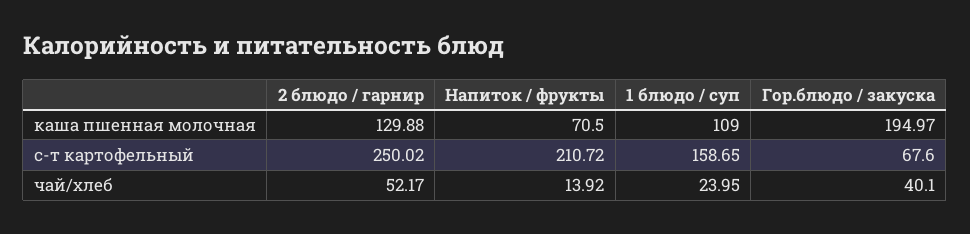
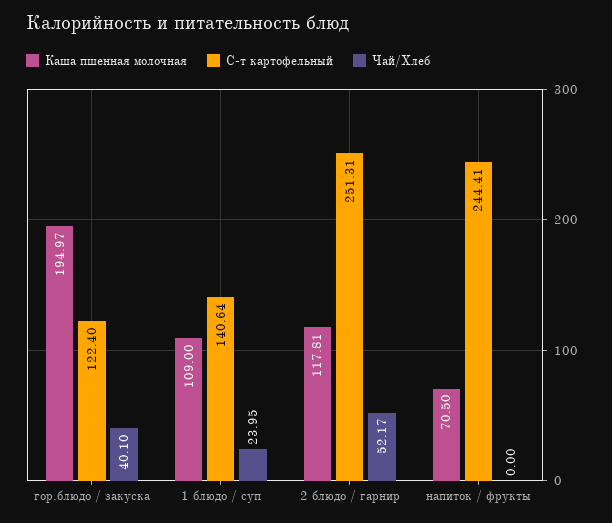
каша пшенная молочная, 2 блюдо / гарнир: 129.88 -> 117.81
с-т картофельный, 2 блюдо / гарнир: 250.02 -> 251.31
с-т картофельный, Напиток / фрукты: 210.72 -> 244.41
с-т картофельный, 1 блюдо / суп: 158.65 -> 140.64
с-т картофельный, Гор.блюдо / закуска: 67.6 -> 122.4
чай/хлеб, Напиток / фрукты: 13.92 -> 0

